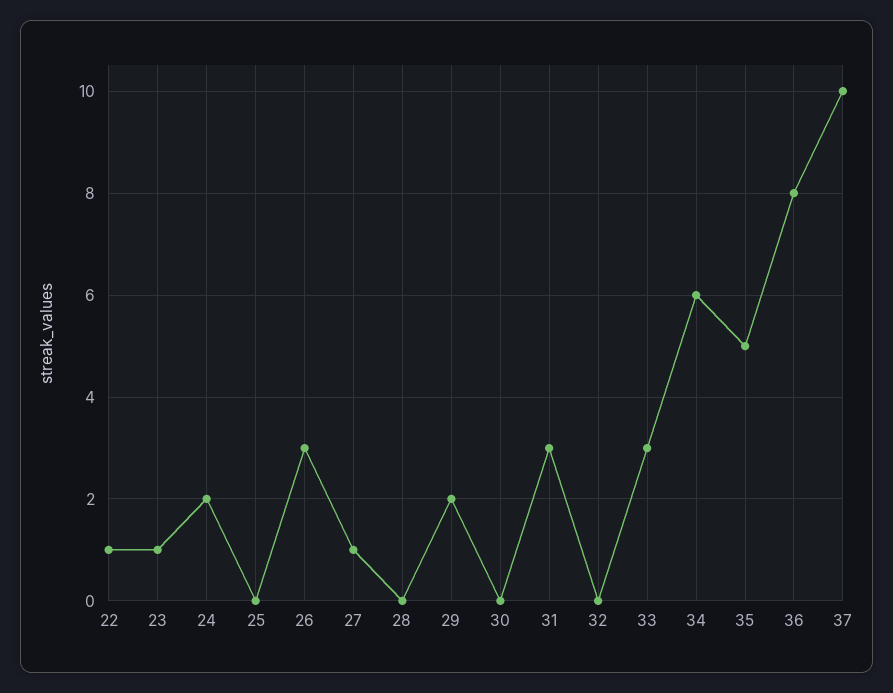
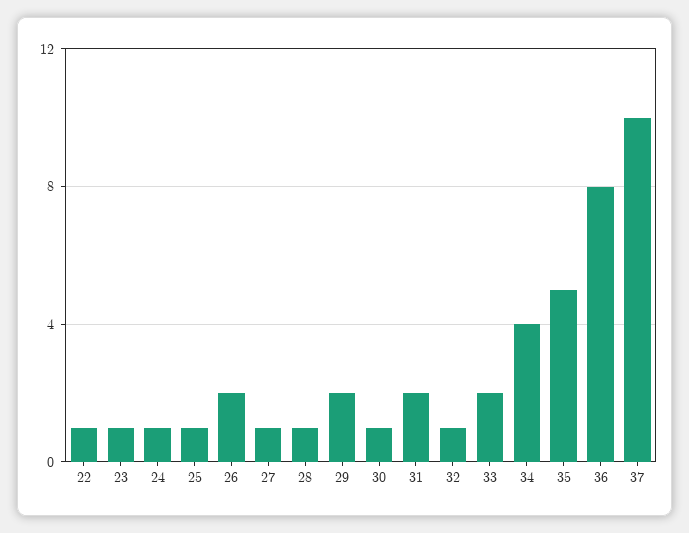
24: 2 -> 1
25: 0 -> 1
26: 3 -> 2
28: 0 -> 1
30: 0 -> 1
31: 3 -> 2
32: 0 -> 1
33: 3 -> 2
34: 6 -> 4

